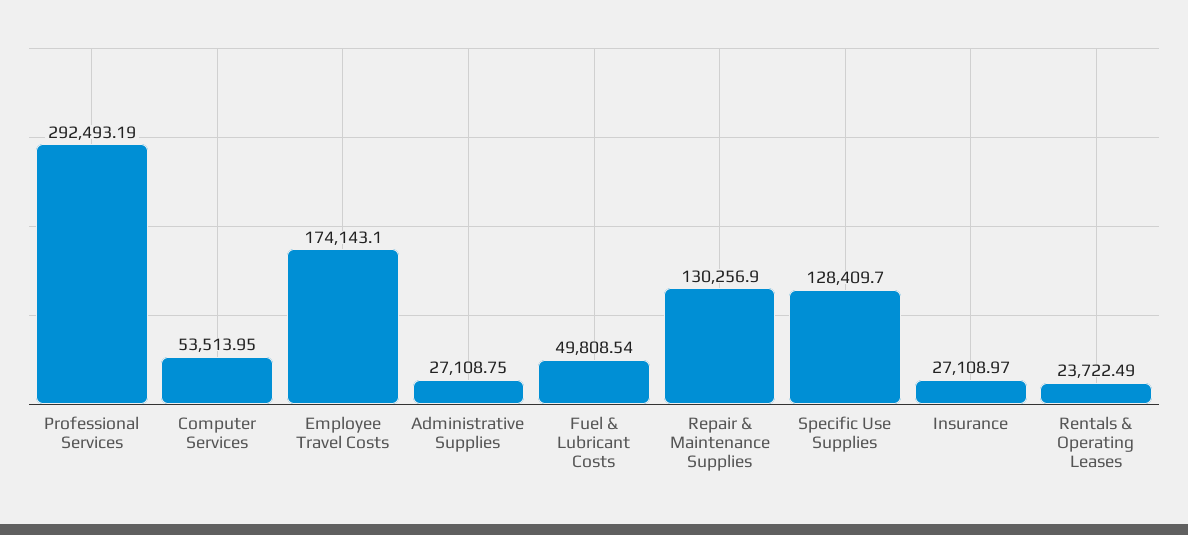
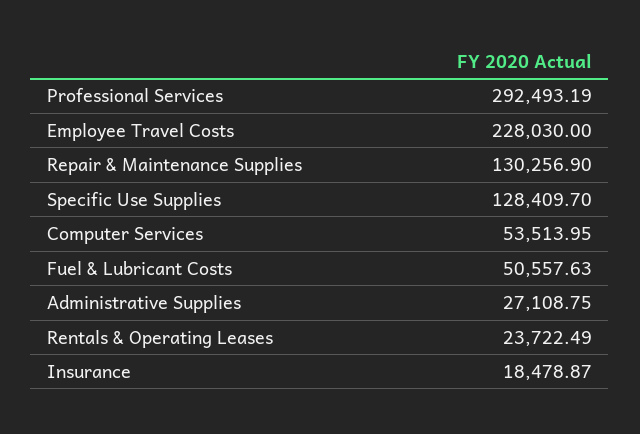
Employee Travel Costs: 174143.1 -> 228030
Fuel & Lubricant Costs: 49808.54 -> 50557.63
Insurance: 27108.97 -> 18478.87

